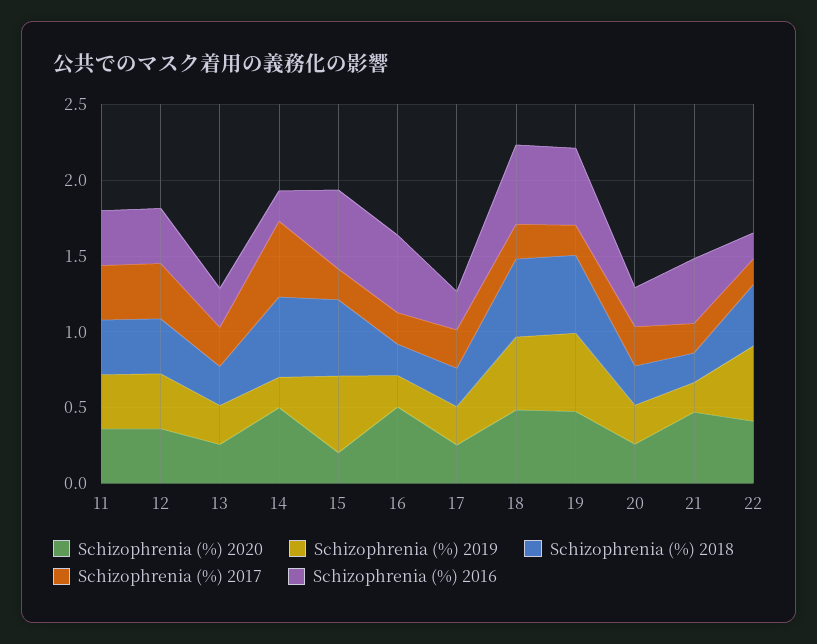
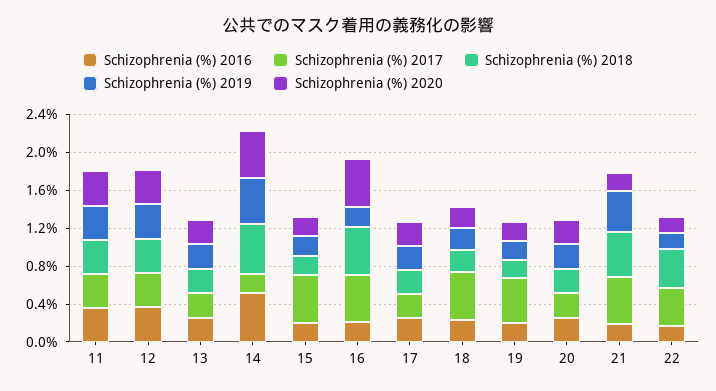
Schizophrenia (%) 2019, 14: 0.2 -> 0.5
Schizophrenia (%) 2017, 14: 0.5 -> 0.2
Schizophrenia (%) 2016, 14: 0.2 -> 0.5
Schizophrenia (%) 2019, 15: 0.5 -> 0.2
Schizophrenia (%) 2018, 15: 0.5 -> 0.2
Schizophrenia (%) 2017, 15: 0.2 -> 0.5
Schizophrenia (%) 2016, 15: 0.5 -> 0.2
Schizophrenia (%) 2018, 16: 0.2 -> 0.5
Schizophrenia (%) 2017, 16: 0.2 -> 0.5
Schizophrenia (%) 2016, 16: 0.5 -> 0.2
Schizophrenia (%) 2020, 18: 0.5 -> 0.2
Schizophrenia (%) 2019, 18: 0.5 -> 0.2
Schizophrenia (%) 2018, 18: 0.5 -> 0.2
Schizophrenia (%) 2017, 18: 0.2 -> 0.5
Schizophrenia (%) 2016, 18: 0.5 -> 0.2
Schizophrenia (%) 2020, 19: 0.5 -> 0.2
Schizophrenia (%) 2019, 19: 0.5 -> 0.2
Schizophrenia (%) 2018, 19: 0.5 -> 0.2
Schizophrenia (%) 2017, 19: 0.2 -> 0.5
Schizophrenia (%) 2016, 19: 0.5 -> 0.2
Schizophrenia (%) 2020, 21: 0.5 -> 0.2
Schizophrenia (%) 2019, 21: 0.2 -> 0.4
Schizophrenia (%) 2018, 21: 0.2 -> 0.5
Schizophrenia (%) 2017, 21: 0.2 -> 0.5
Schizophrenia (%) 2016, 21: 0.4 -> 0.2
Schizophrenia (%) 2020, 22: 0.4 -> 0.2
Schizophrenia (%) 2019, 22: 0.5 -> 0.2
Schizophrenia (%) 2017, 22: 0.2 -> 0.4

